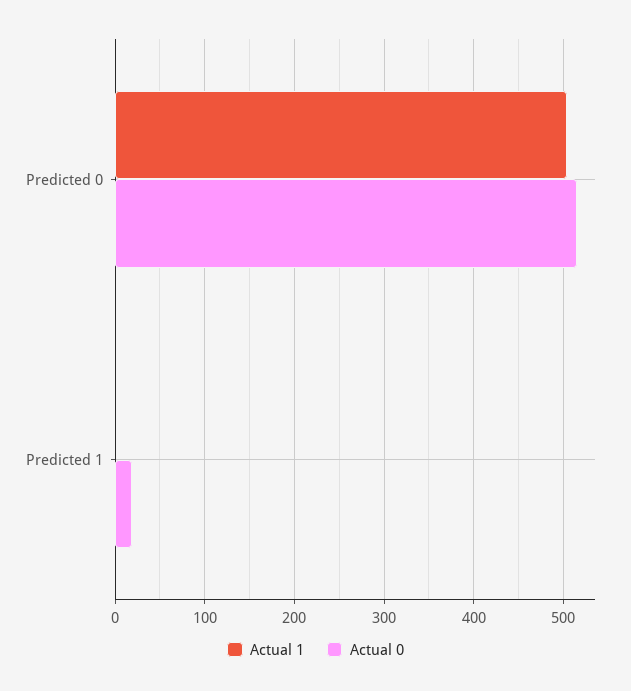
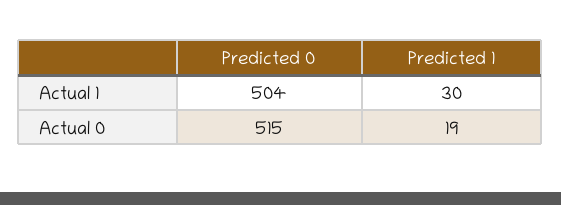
Actual 1, Predicted 1: 0 -> 30

